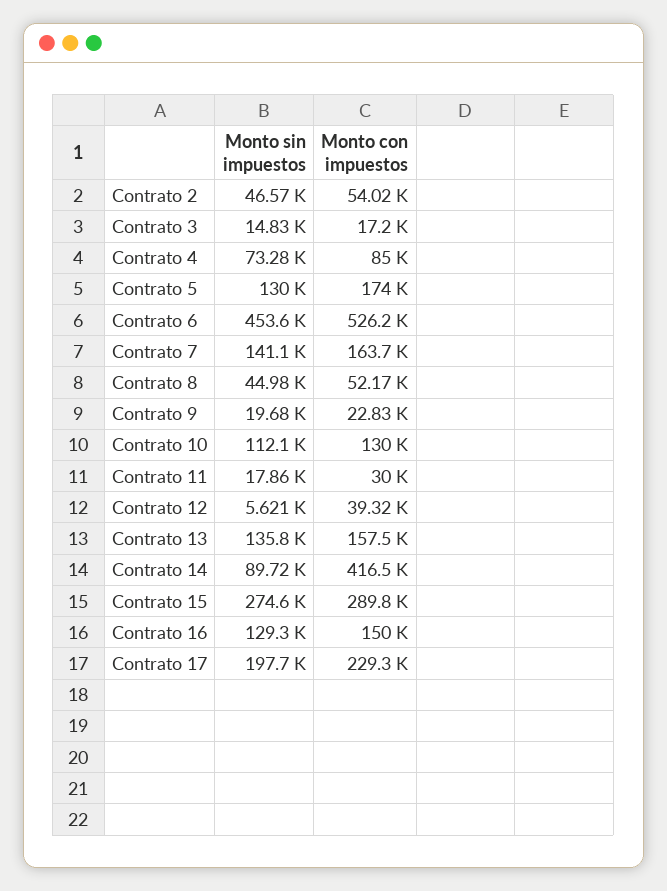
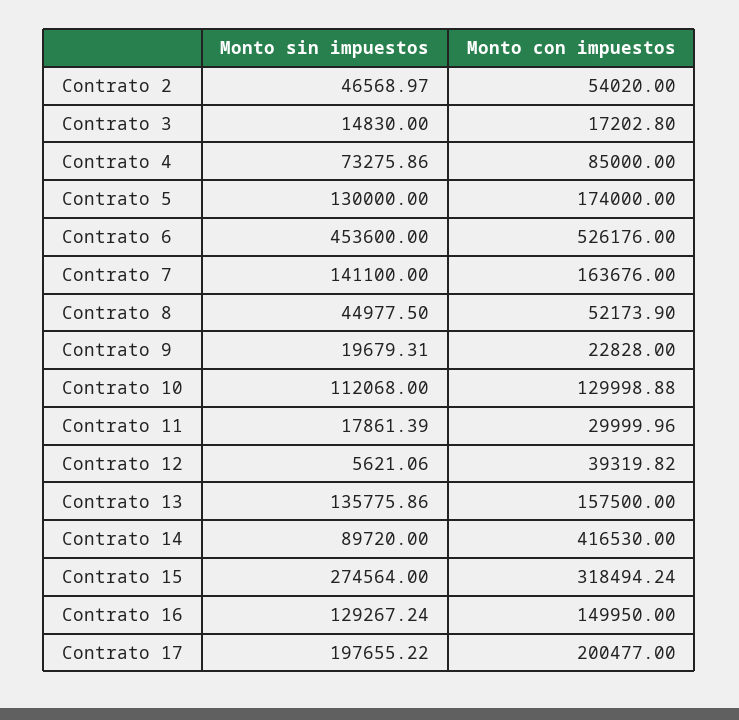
Monto con impuestos, Contrato 15: 289800 -> 318494.24
Monto con impuestos, Contrato 17: 229300 -> 200477

